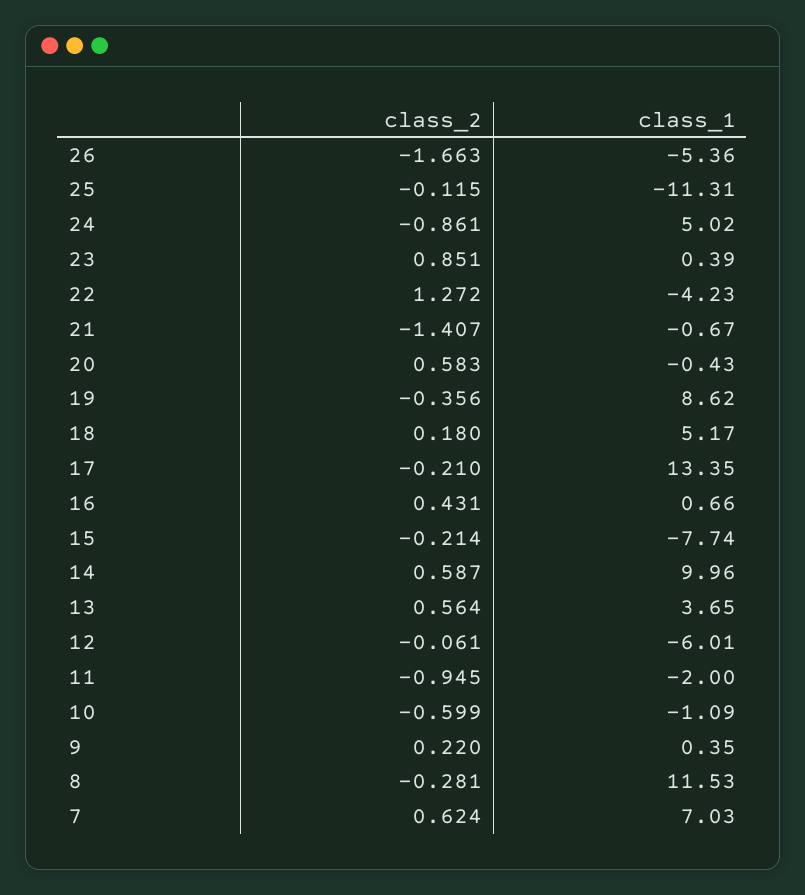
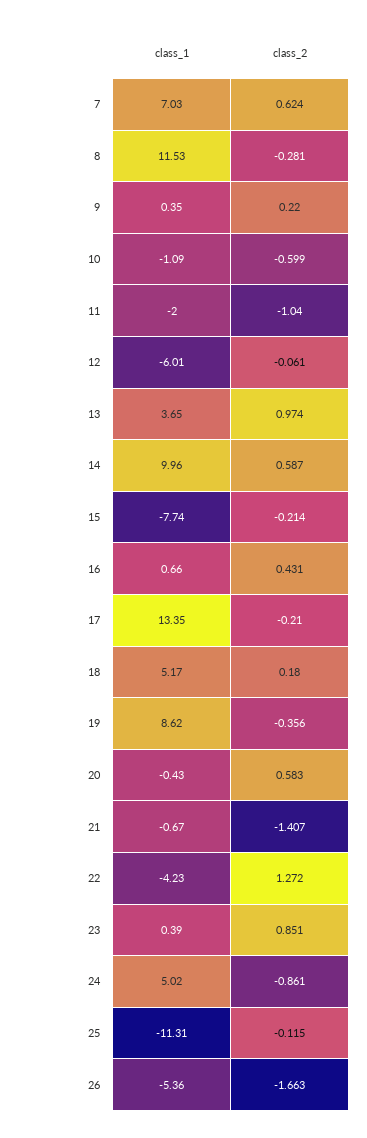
class_2, 13: 0.564 -> 0.974
class_2, 11: -0.945 -> -1.04

